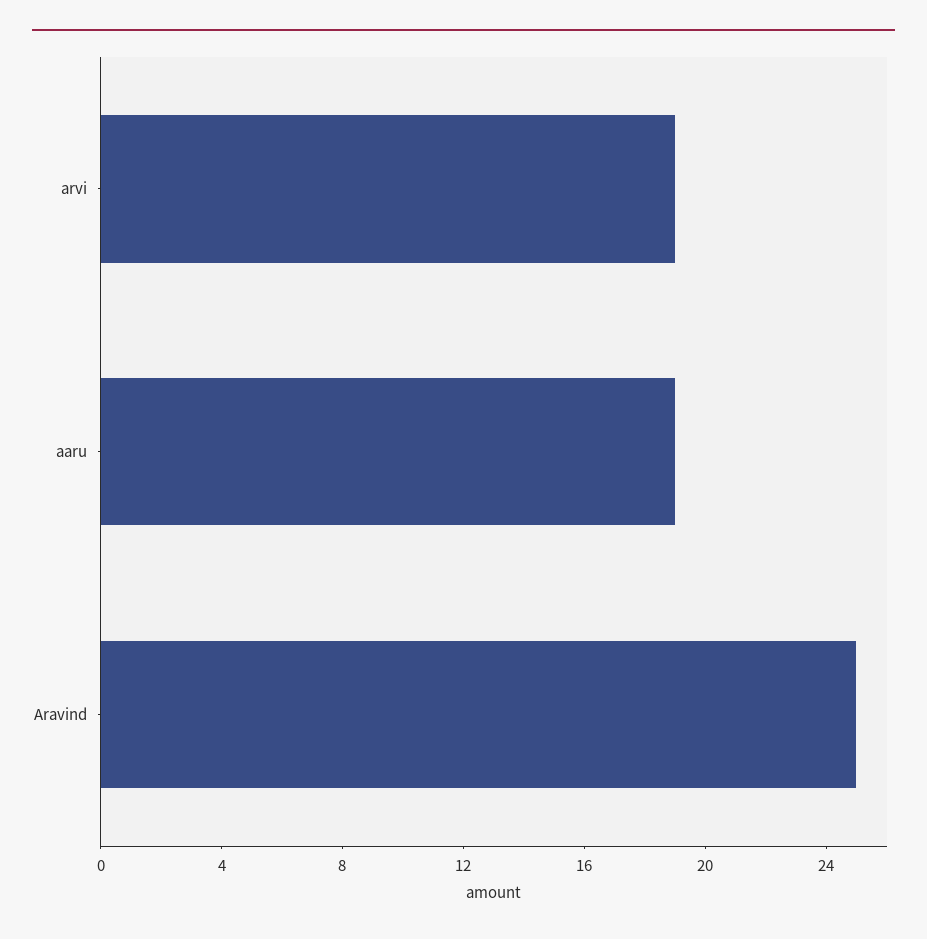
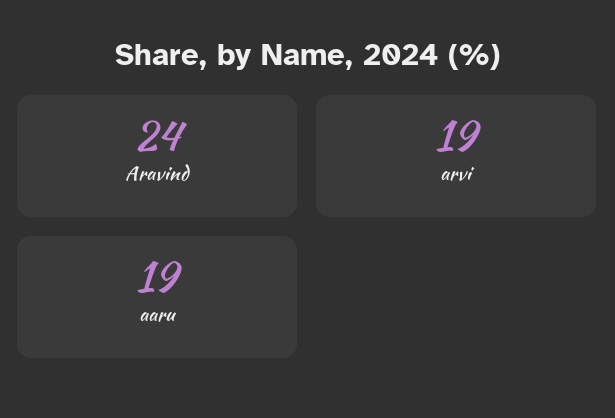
Aravind: 25 -> 24

